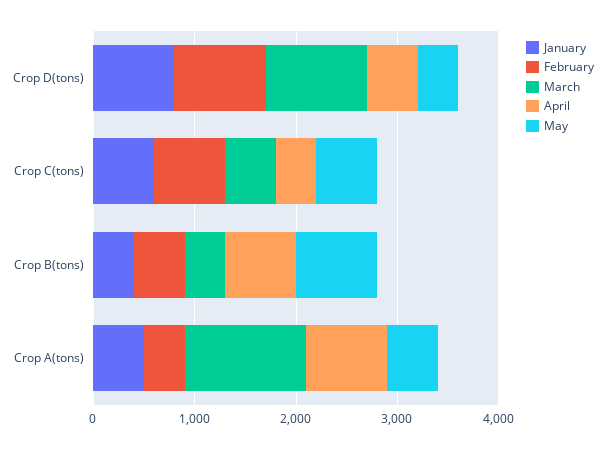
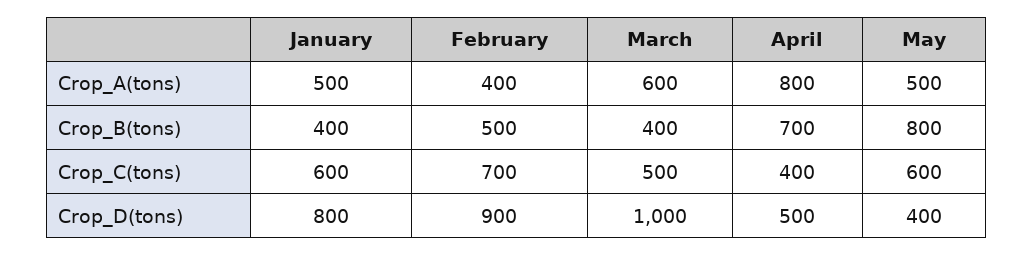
March, Crop A(tons): 1200 -> 600

